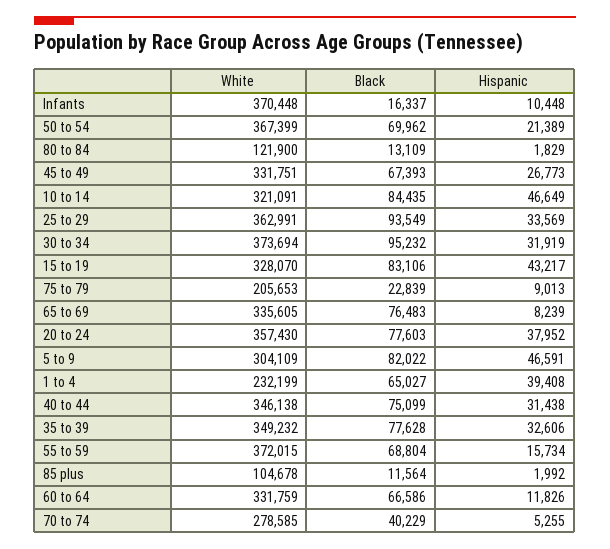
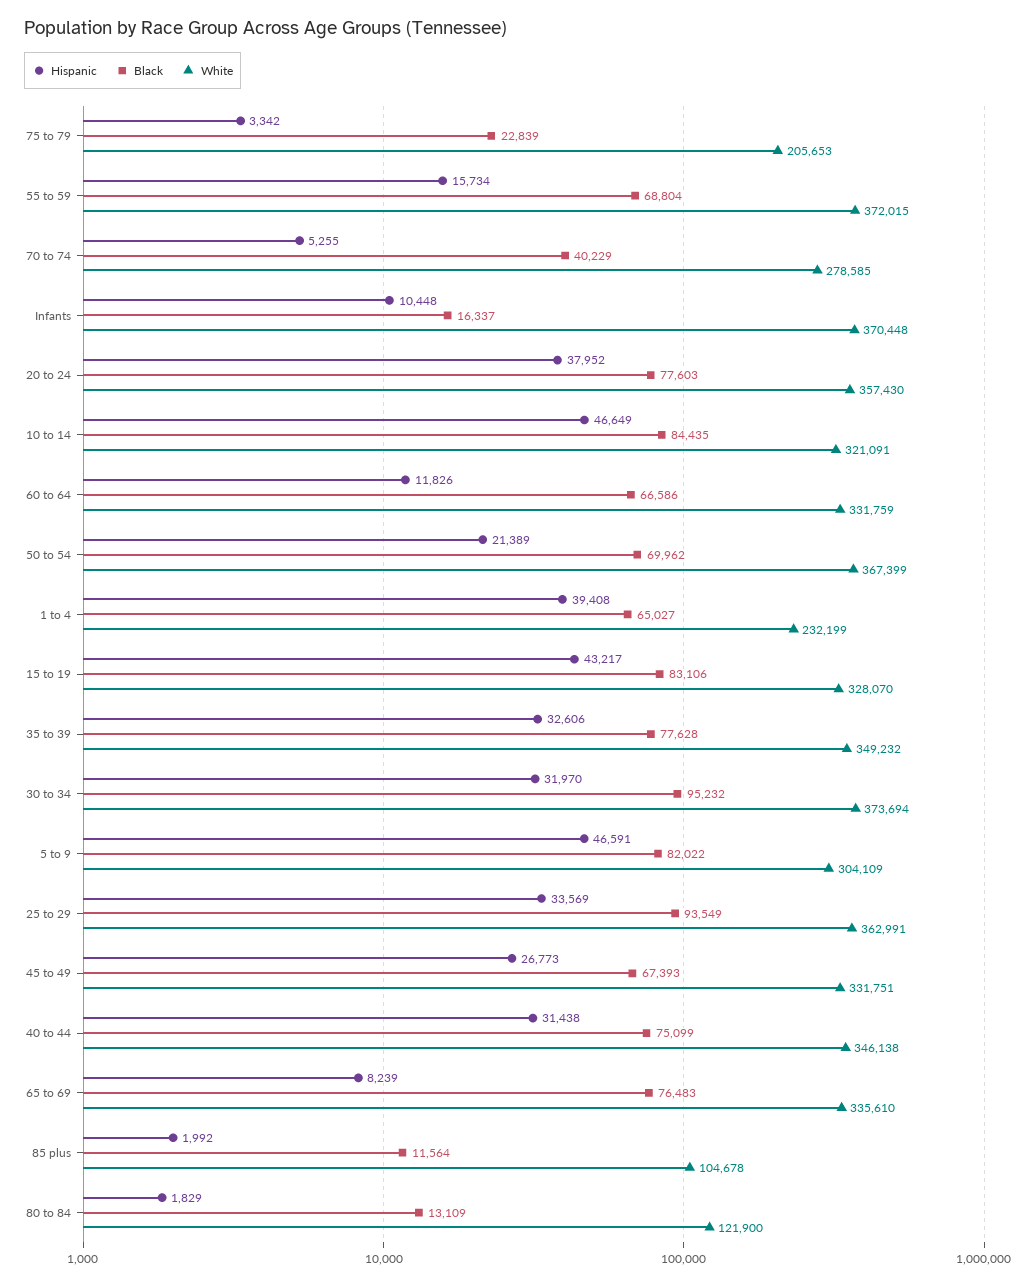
Hispanic, 30 to 34: 31919 -> 31970
Hispanic, 75 to 79: 9013 -> 3342
White, 65 to 69: 335605 -> 335610

